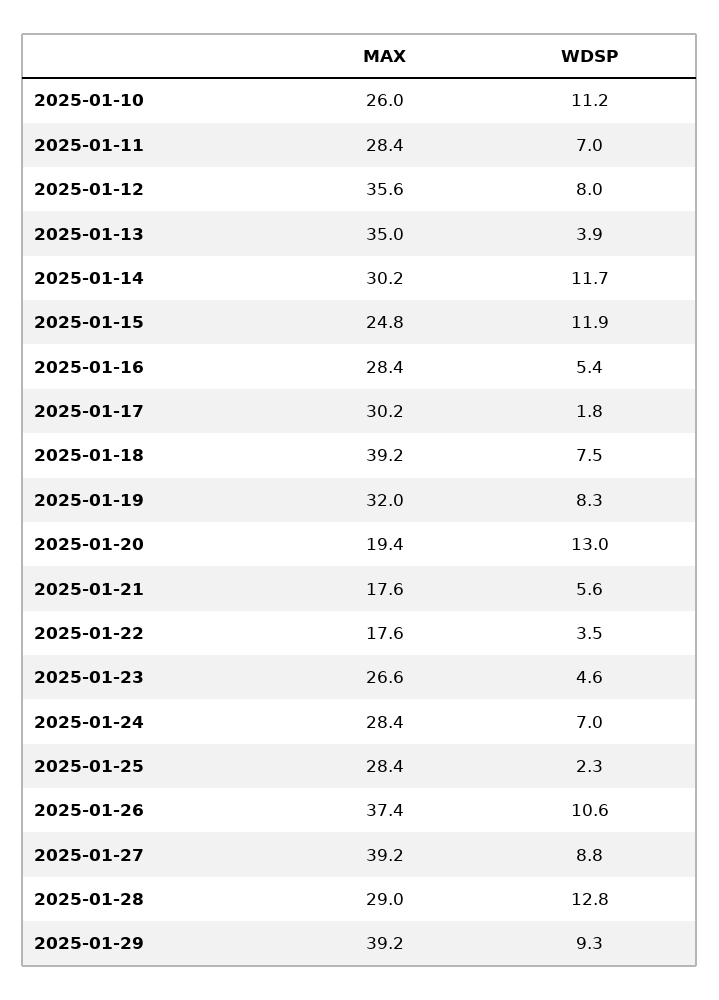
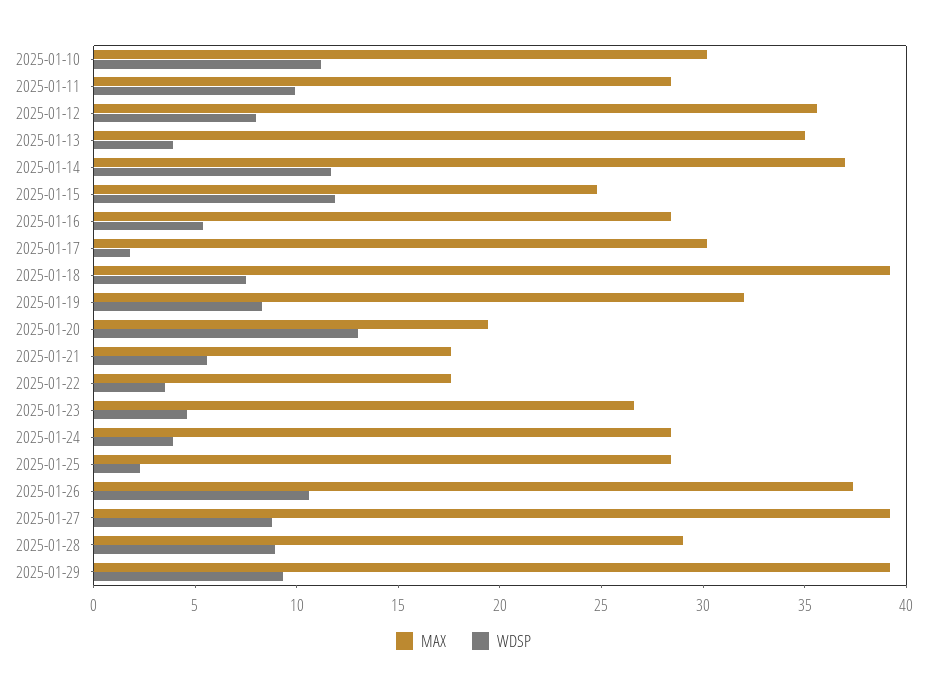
MAX, 2025-01-10: 26 -> 30
WDSP, 2025-01-11: 7 -> 10
MAX, 2025-01-14: 30.2 -> 37
WDSP, 2025-01-24: 7 -> 4
WDSP, 2025-01-28: 12.8 -> 9

